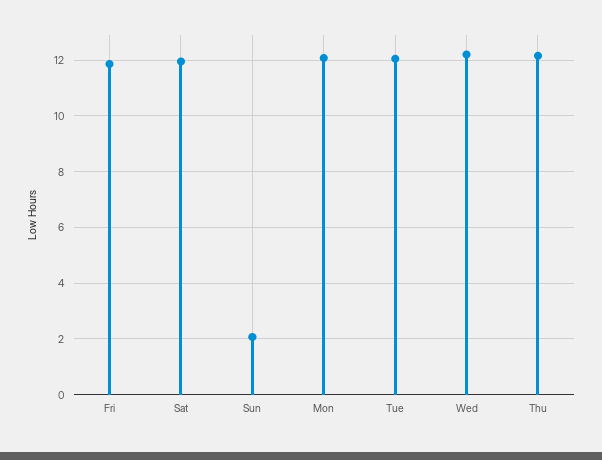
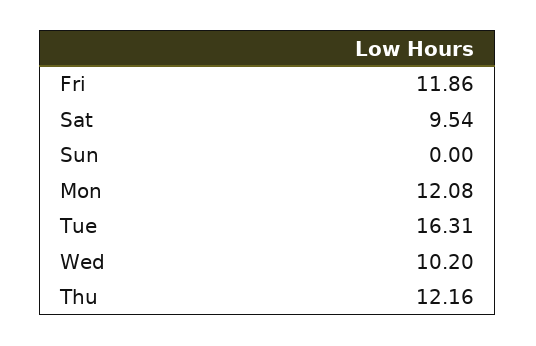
Sat: 12 -> 9.54
Sun: 2 -> 0
Tue: 12 -> 16.31
Wed: 12.25 -> 10.2

